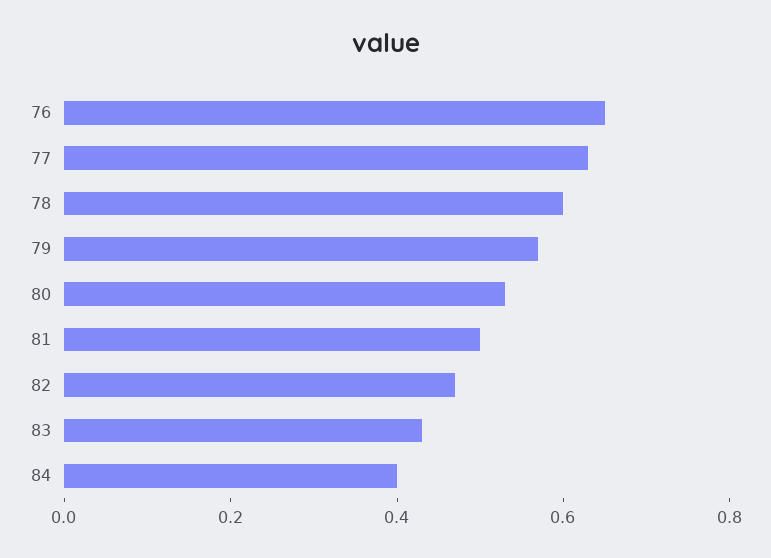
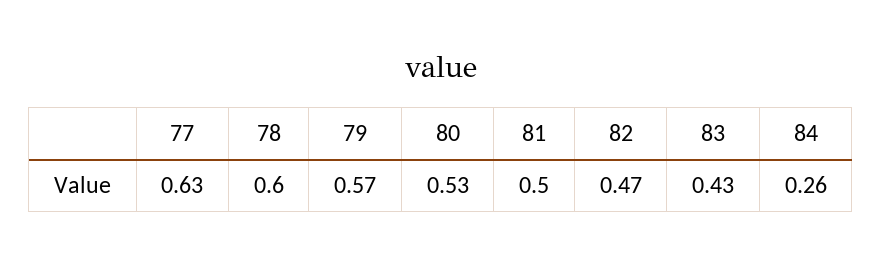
76: 0.65 -> none
84: 0.4 -> 0.26

